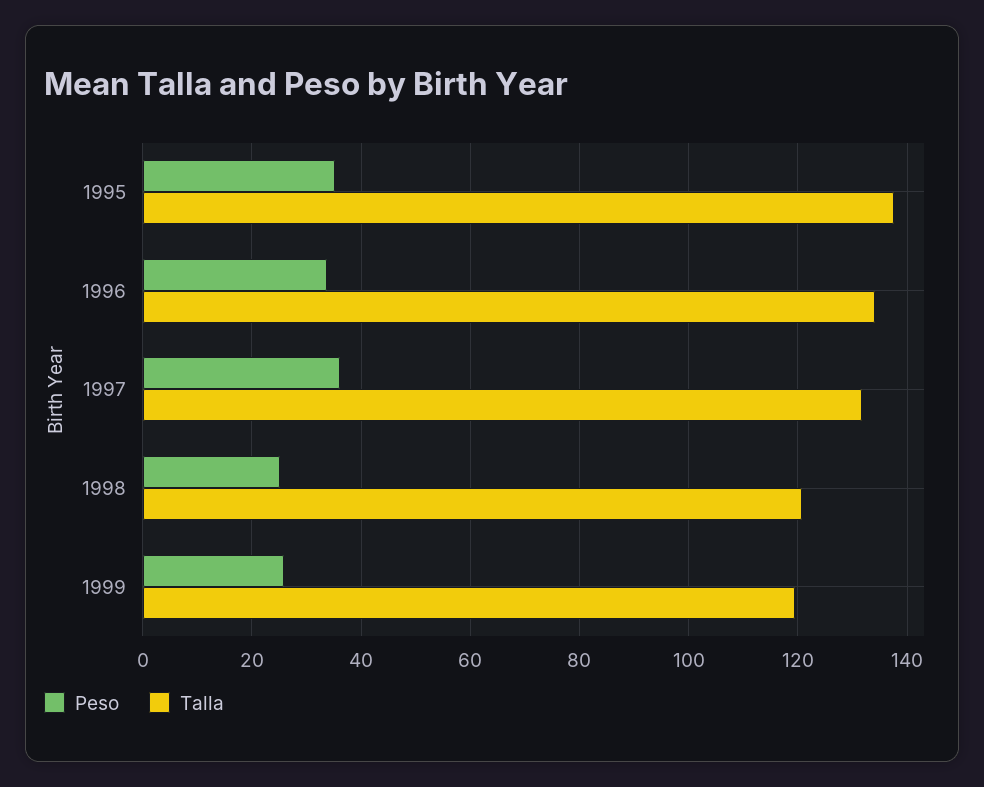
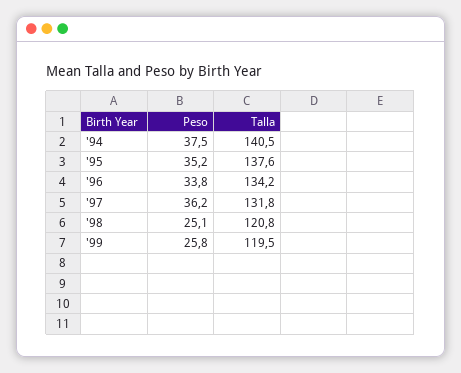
Peso, '94: none -> 37.5
Talla, '94: none -> 140.5

